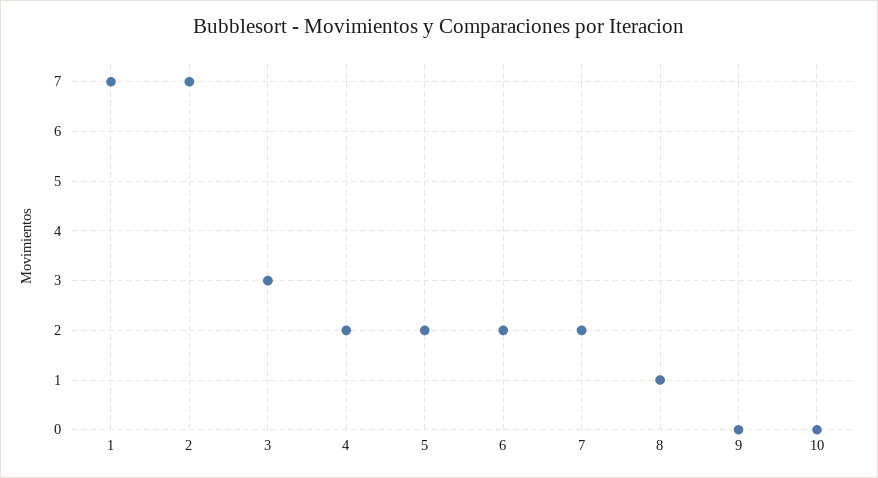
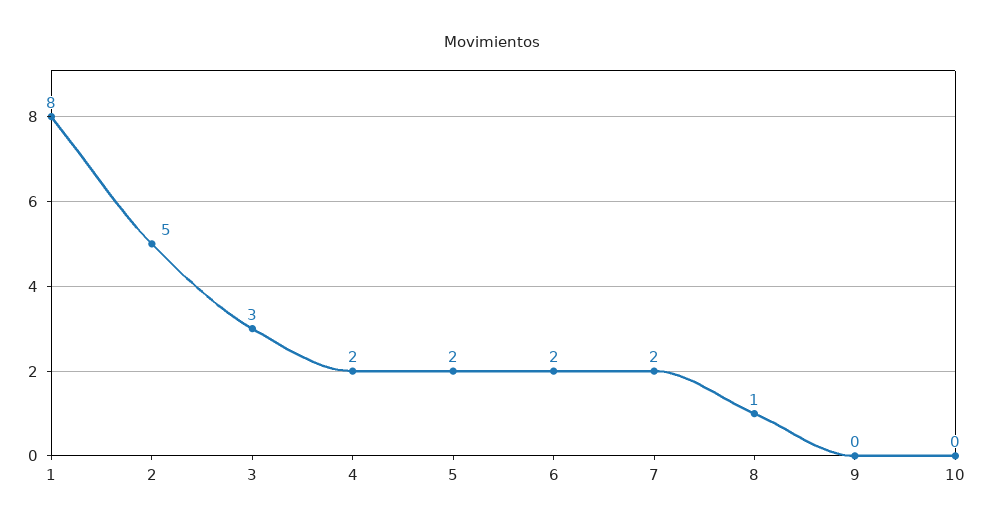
1: 7 -> 8
2: 7 -> 5

